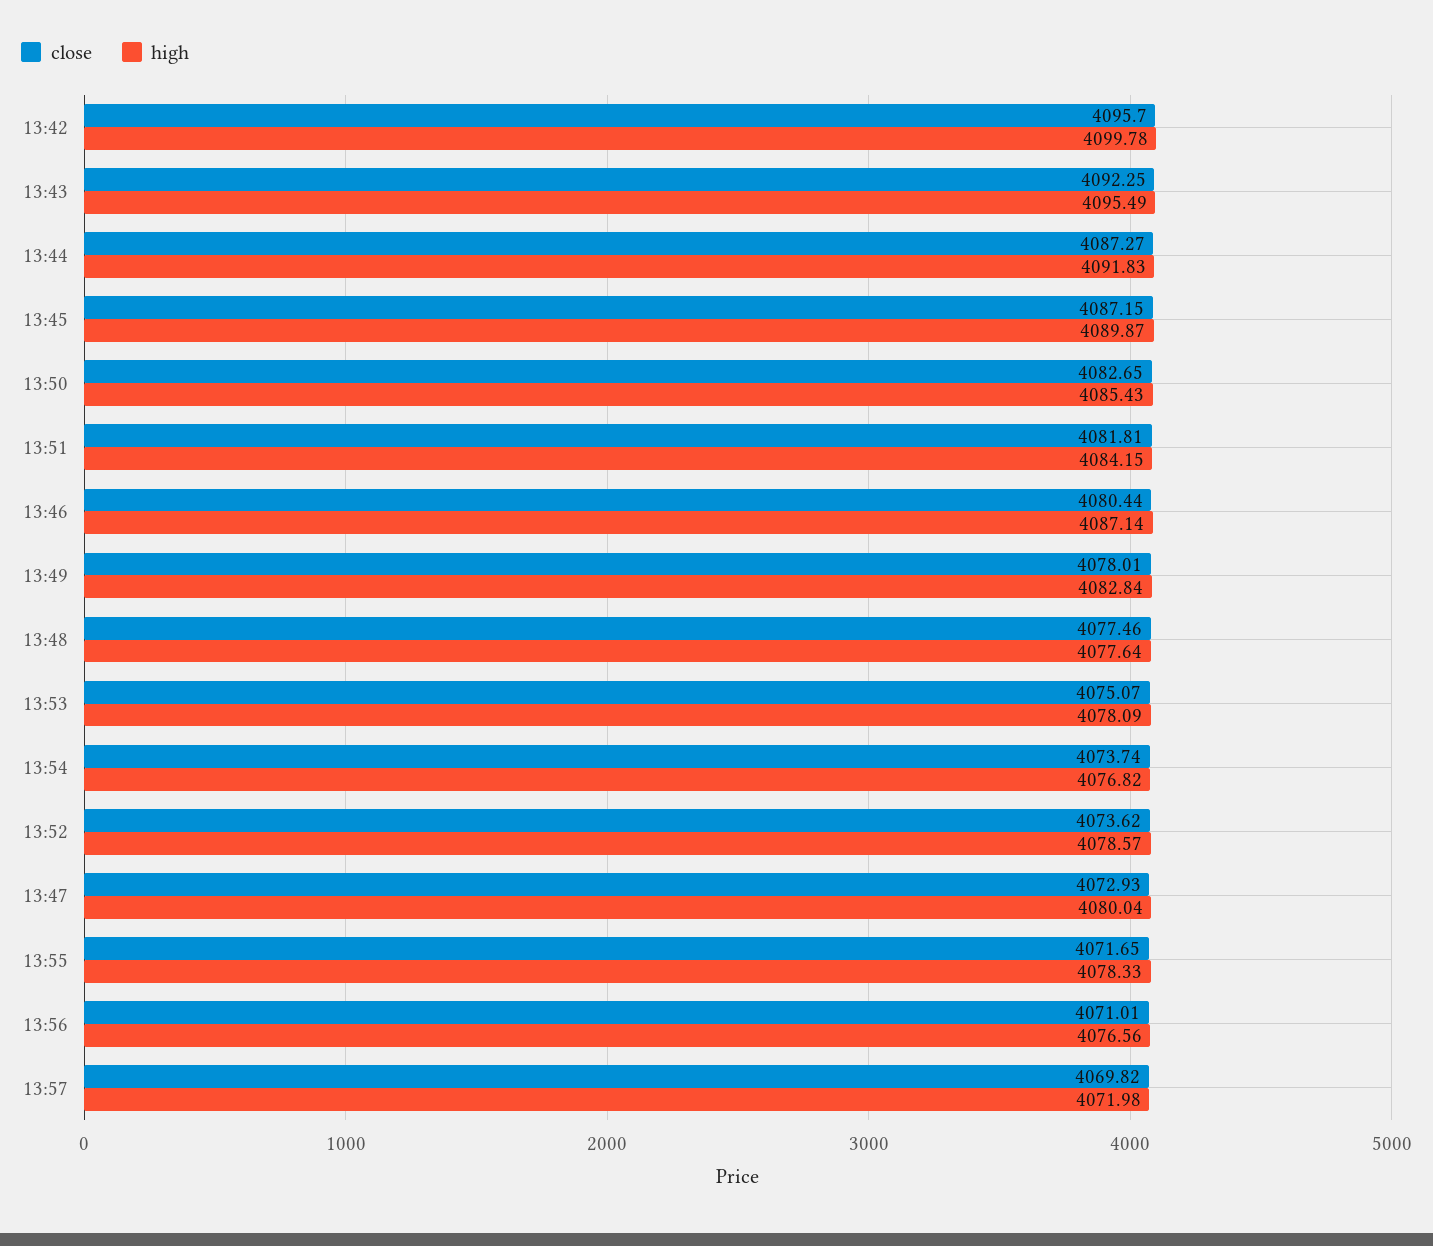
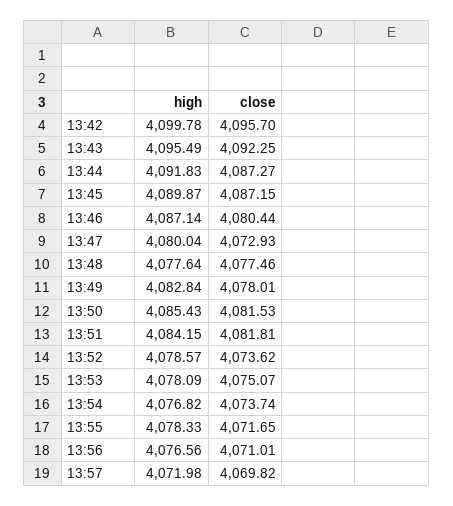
close, 13:50: 4082.65 -> 4081.53

